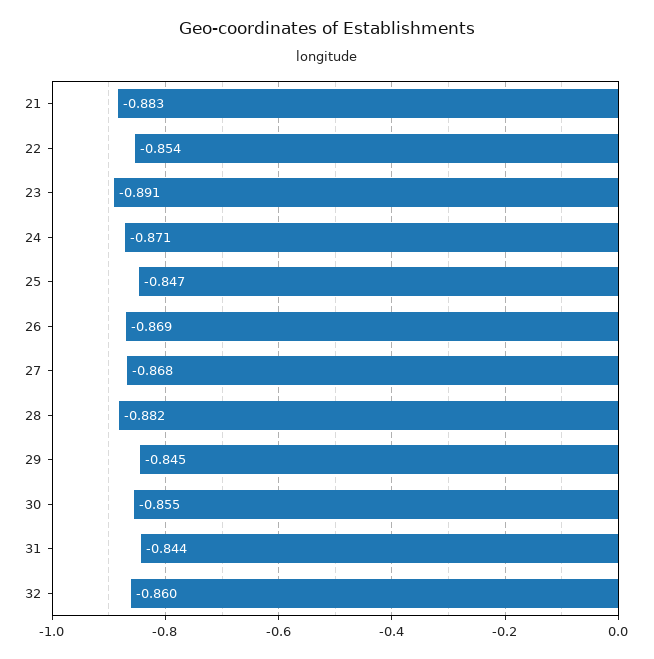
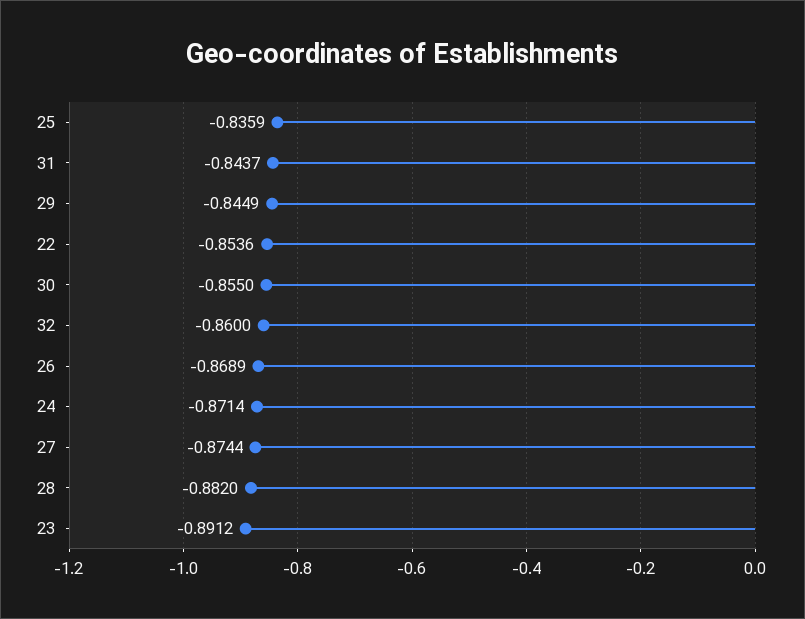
21: -0.883 -> none
25: -0.847 -> -0.8359
27: -0.868 -> -0.8744

